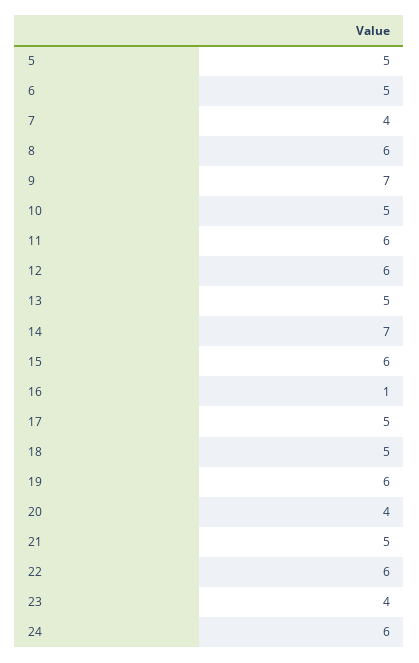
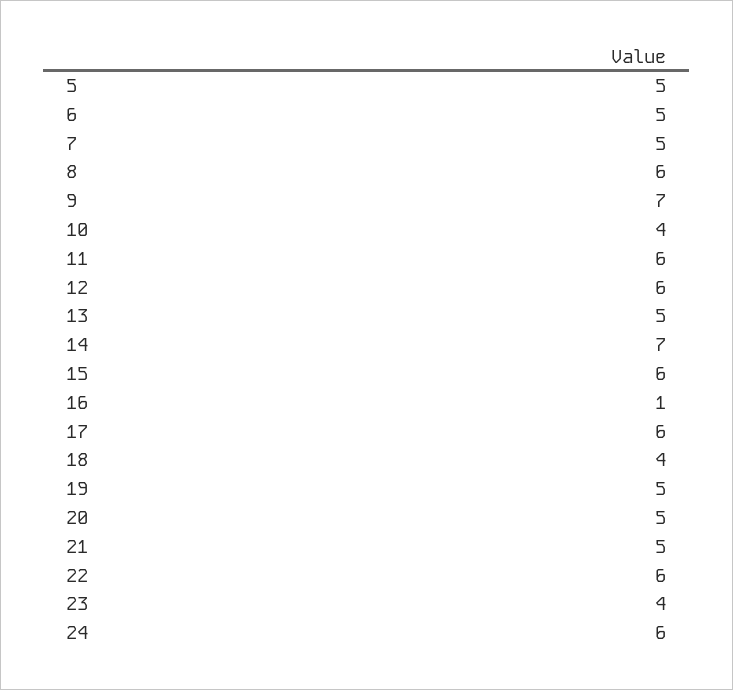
7: 4 -> 5
10: 5 -> 4
17: 5 -> 6
18: 5 -> 4
19: 6 -> 5
20: 4 -> 5

